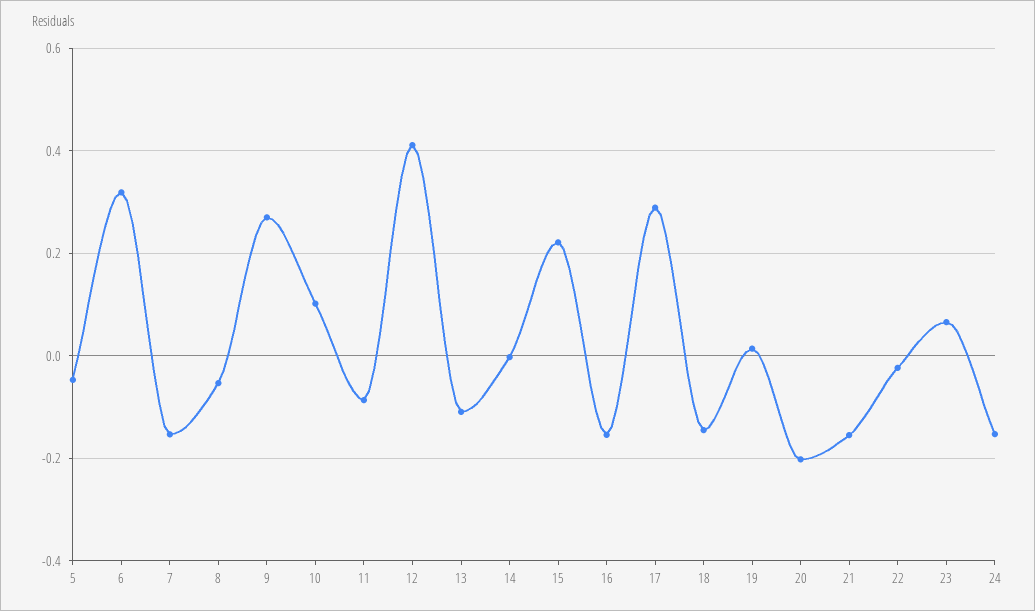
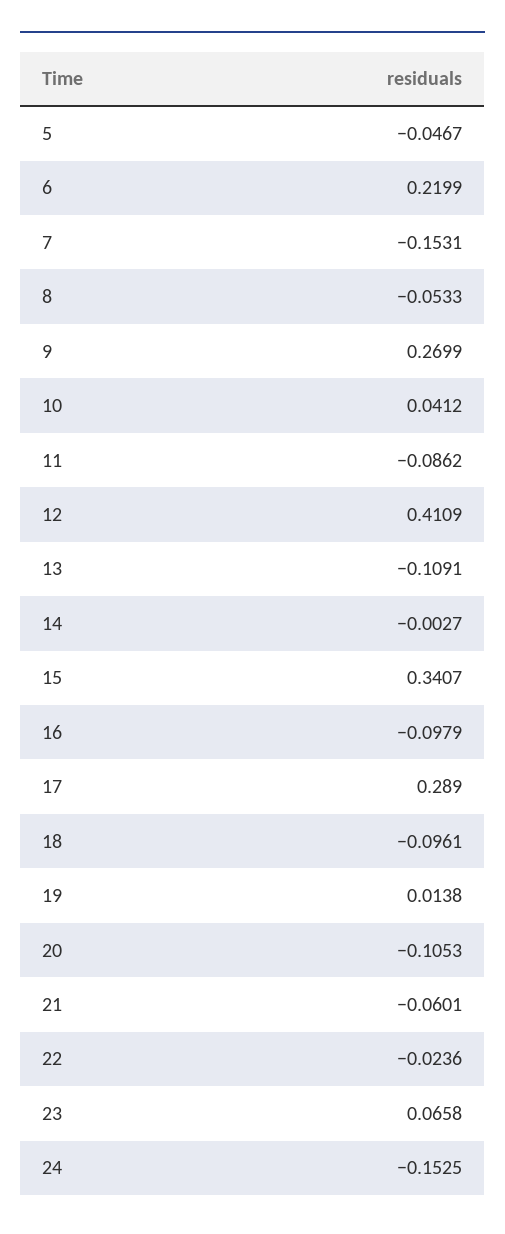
6: 0.32 -> 0.2199
10: 0.1 -> 0.0412
15: 0.22 -> 0.3407
16: -0.16 -> -0.0979
18: -0.14 -> -0.0961
20: -0.2 -> -0.1053
21: -0.16 -> -0.0601

